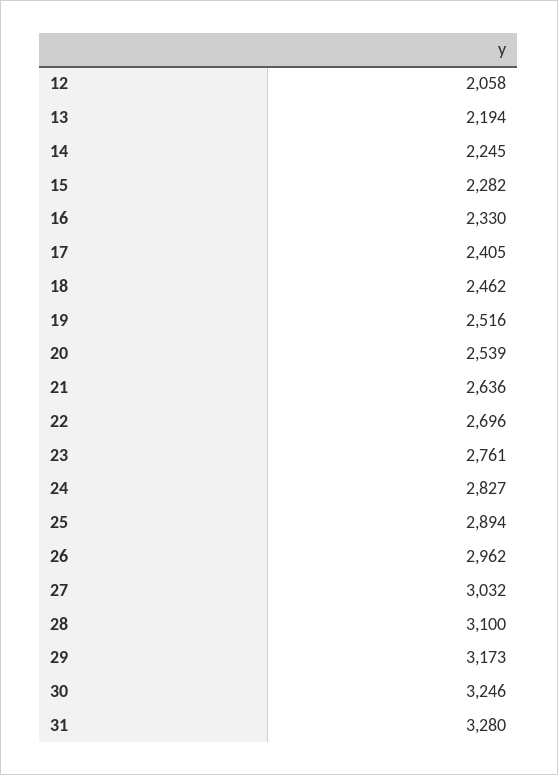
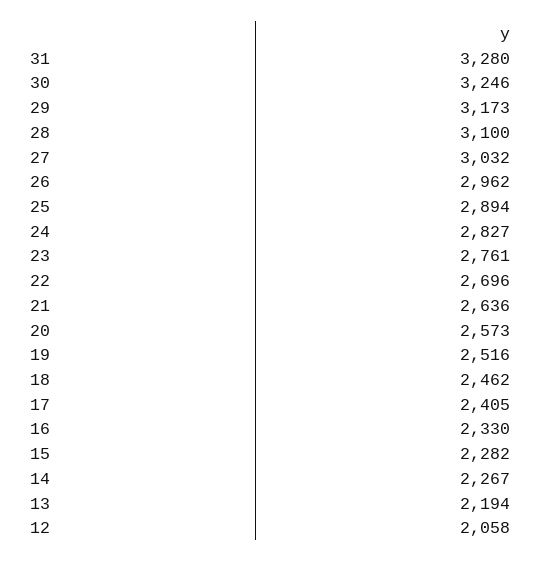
14: 2245 -> 2267
20: 2539 -> 2573

